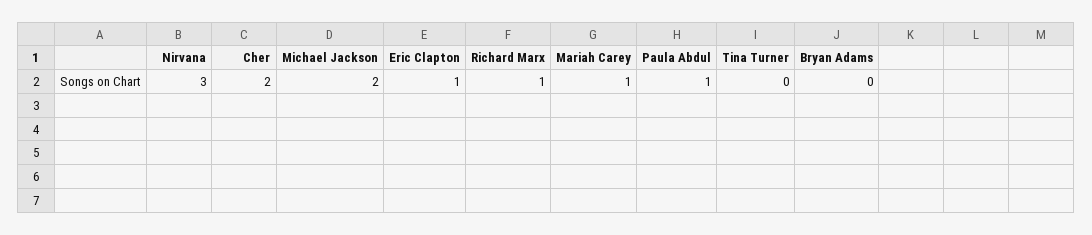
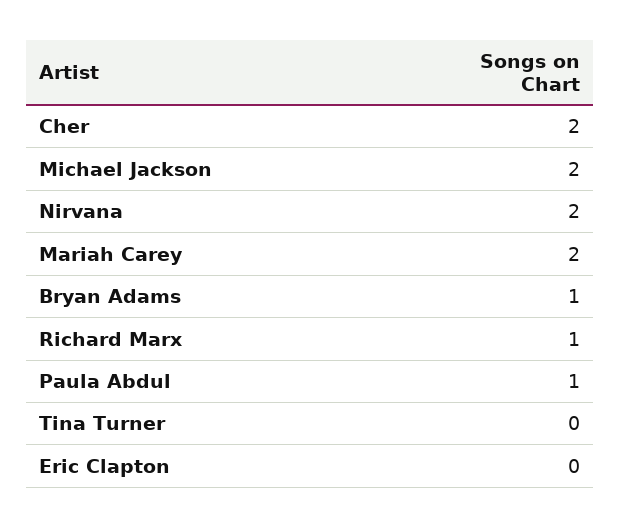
Nirvana: 3 -> 2
Eric Clapton: 1 -> 0
Mariah Carey: 1 -> 2
Bryan Adams: 0 -> 1

